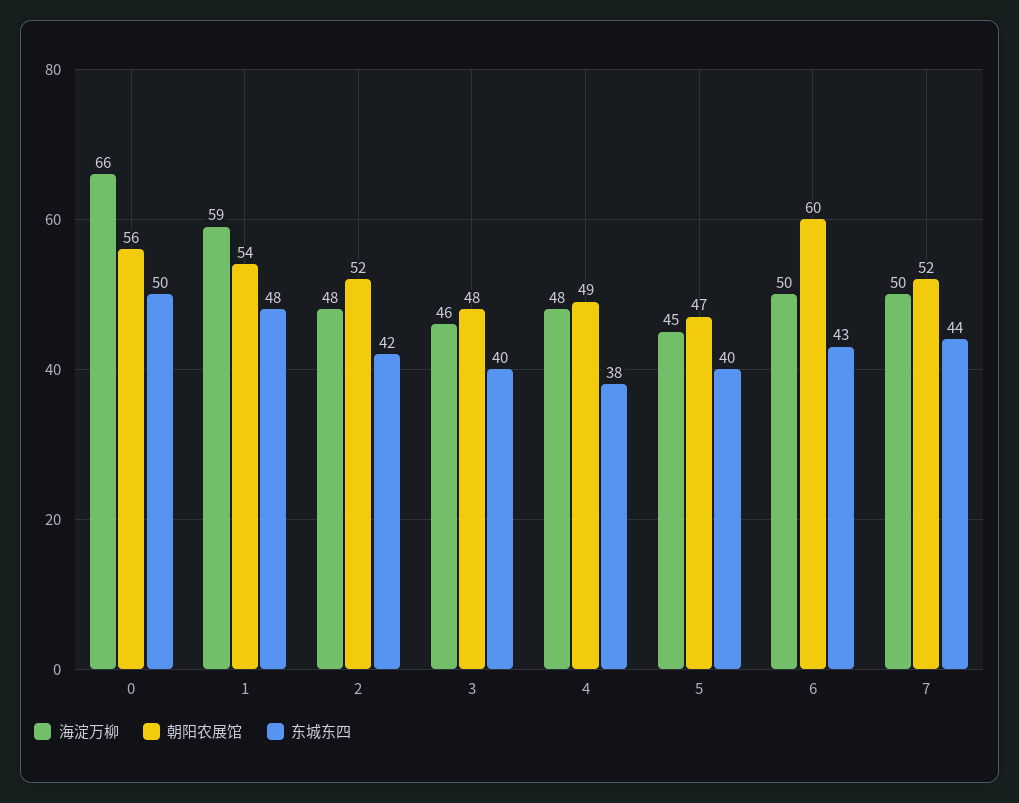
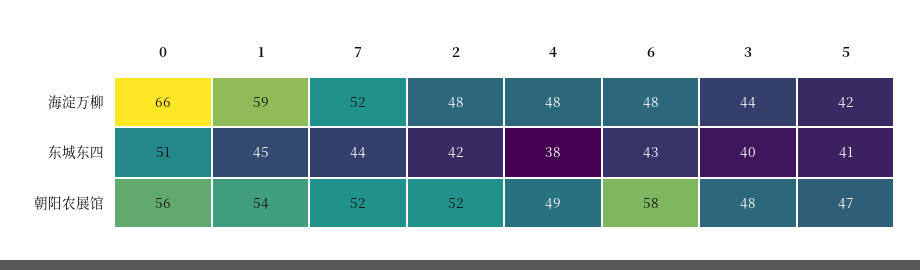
东城东四, 0: 50 -> 51
东城东四, 1: 48 -> 45
海淀万柳, 3: 46 -> 44
海淀万柳, 5: 45 -> 42
东城东四, 5: 40 -> 41
海淀万柳, 6: 50 -> 48
朝阳农展馆, 6: 60 -> 58
海淀万柳, 7: 50 -> 52

